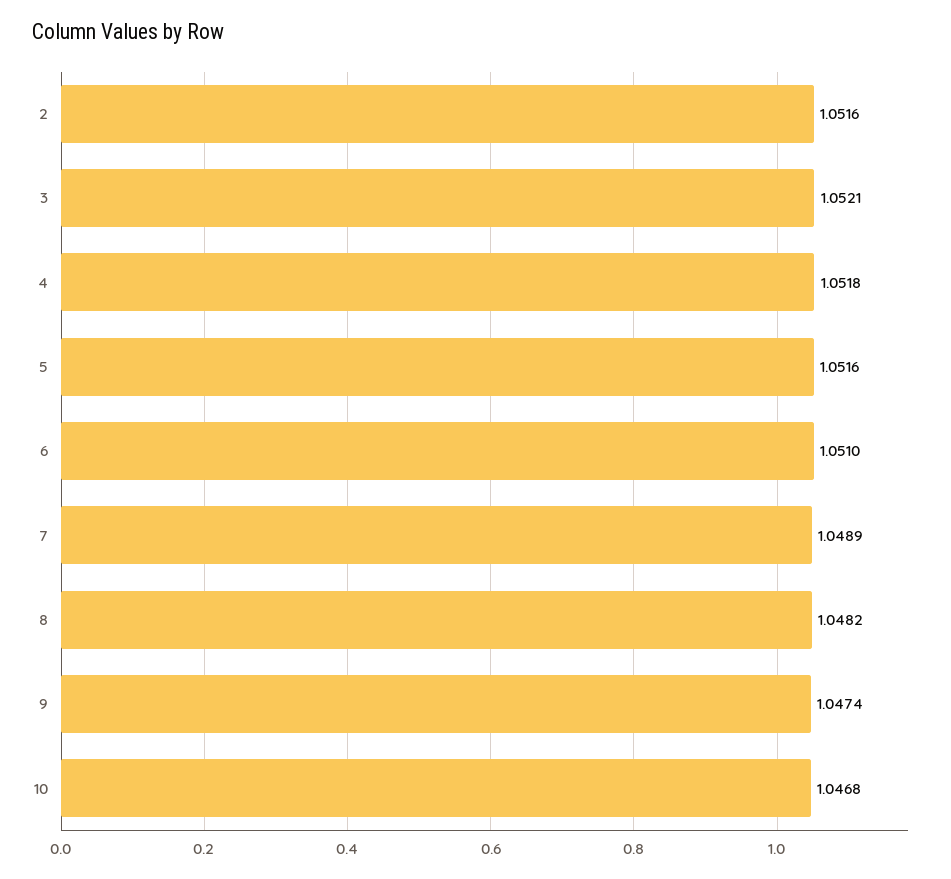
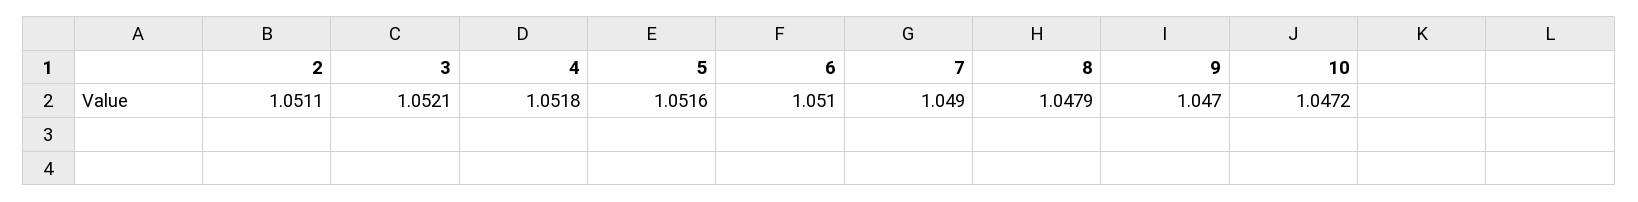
2: 1.0516 -> 1.0511
7: 1.0489 -> 1.049
8: 1.0482 -> 1.0479
9: 1.0474 -> 1.047
10: 1.0468 -> 1.0472

